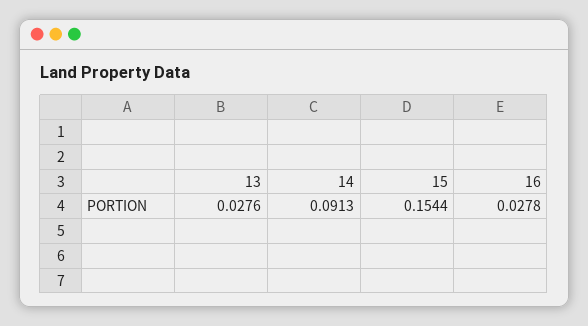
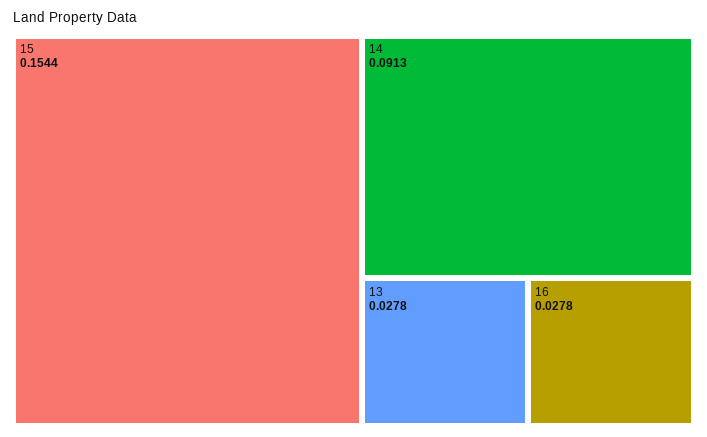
13: 0.0276 -> 0.0278

